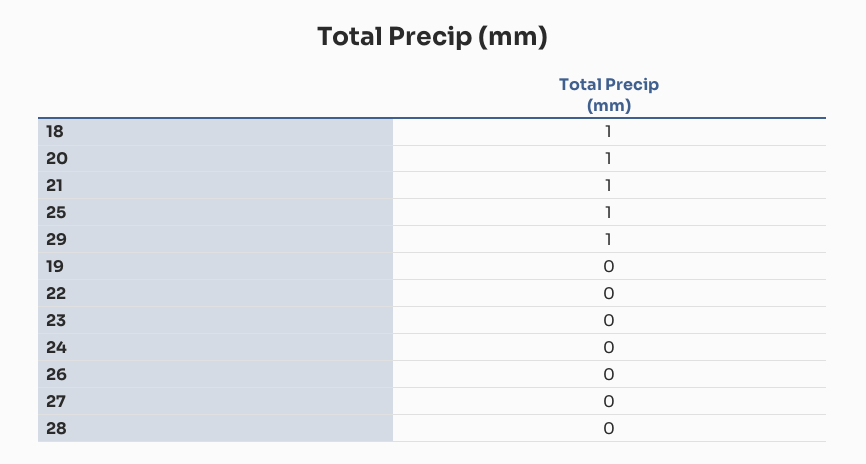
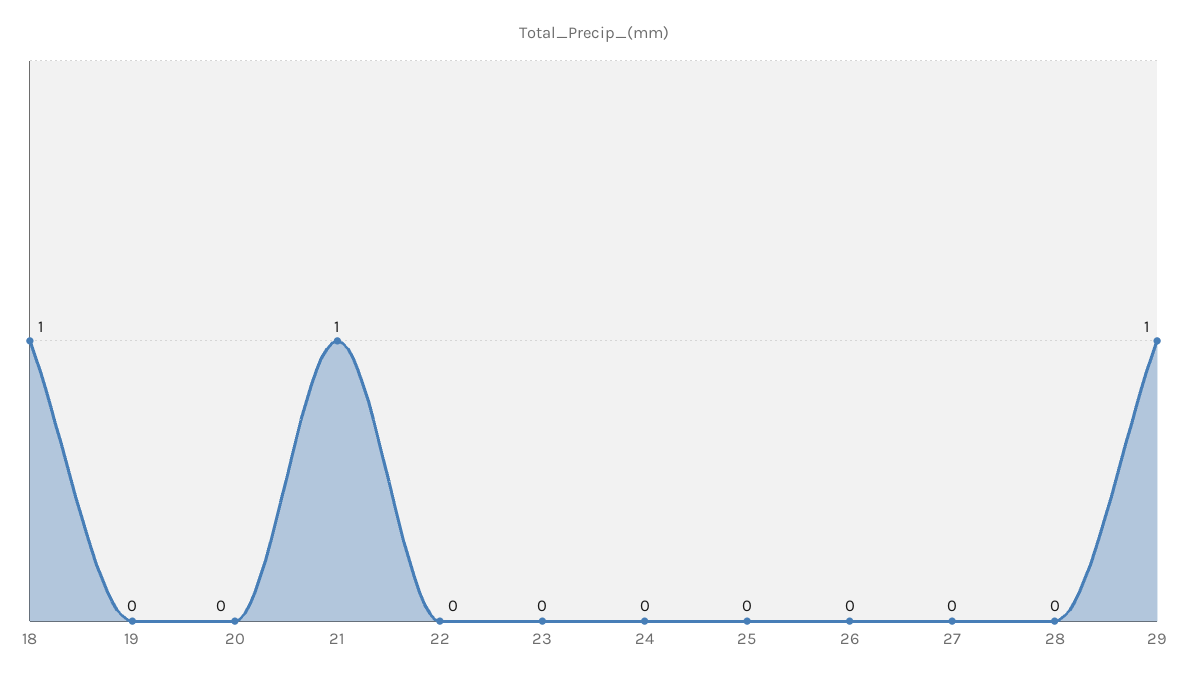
20: 1 -> 0
25: 1 -> 0

